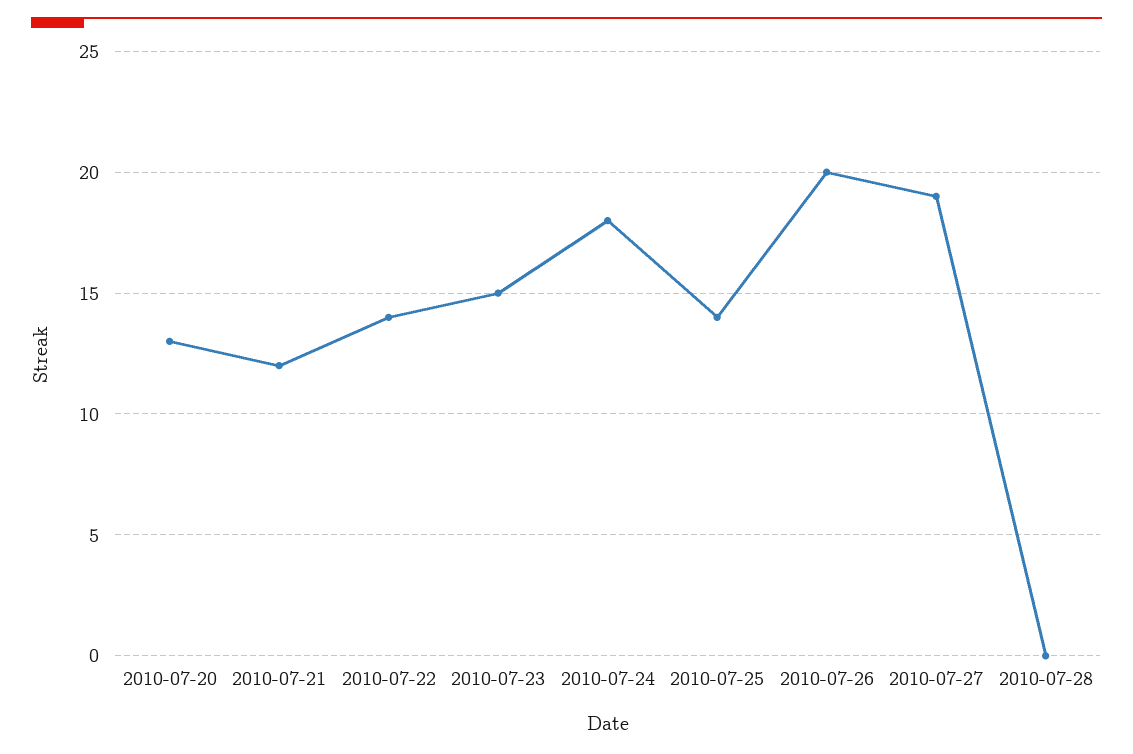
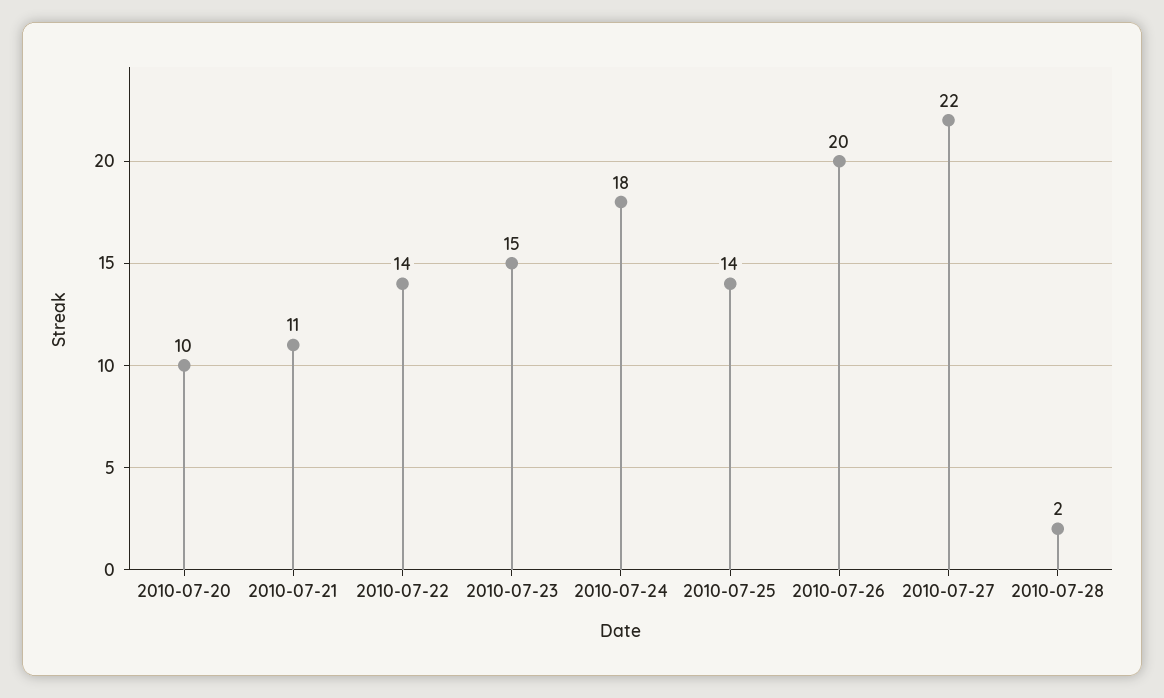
2010-07-20: 13 -> 10
2010-07-21: 12 -> 11
2010-07-27: 19 -> 22
2010-07-28: 0 -> 2

